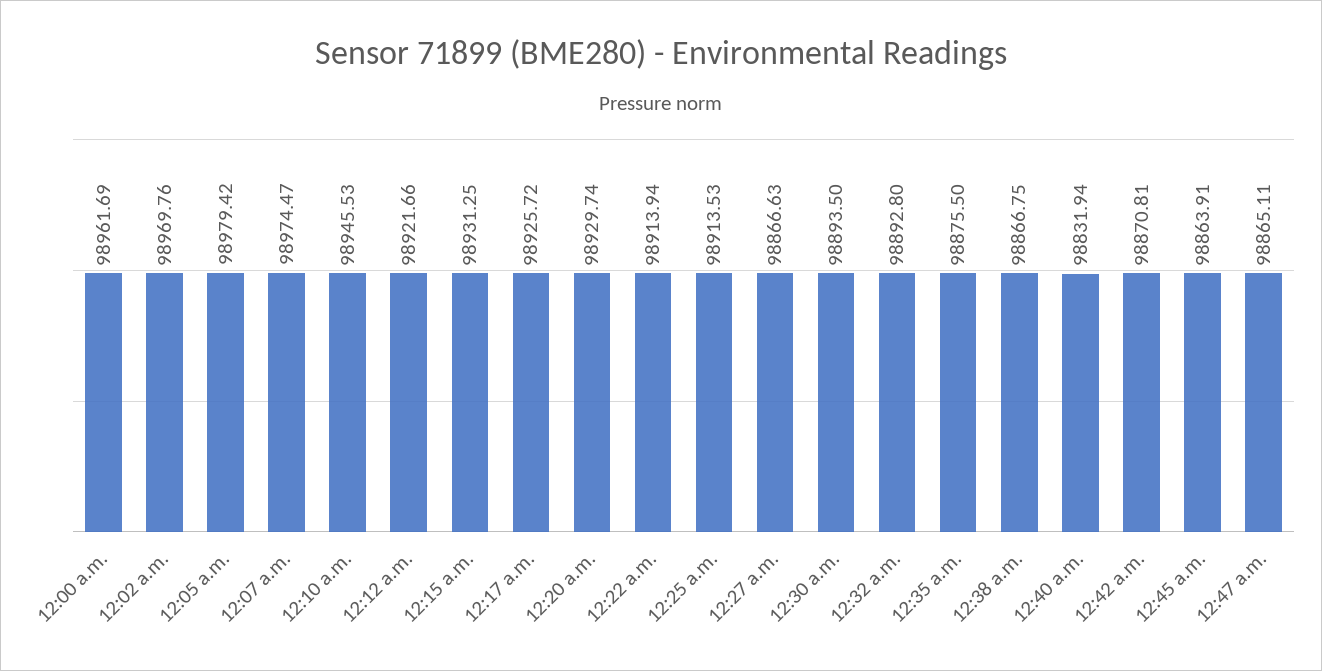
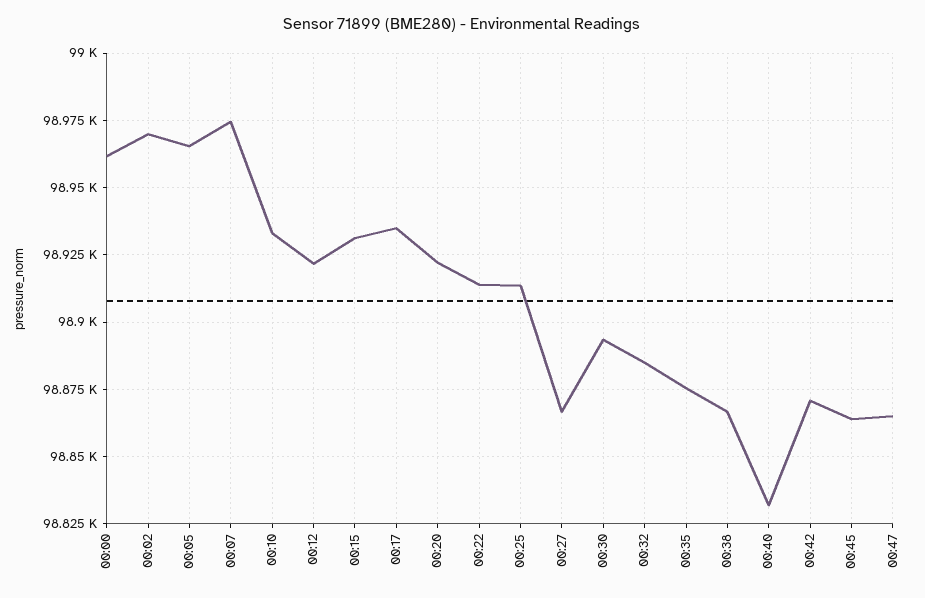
12:05 a.m.: 98979.42 -> 98965
12:10 a.m.: 98945.53 -> 98932.5
12:17 a.m.: 98925.72 -> 98935
12:20 a.m.: 98929.74 -> 98922.5
12:32 a.m.: 98892.8 -> 98885

